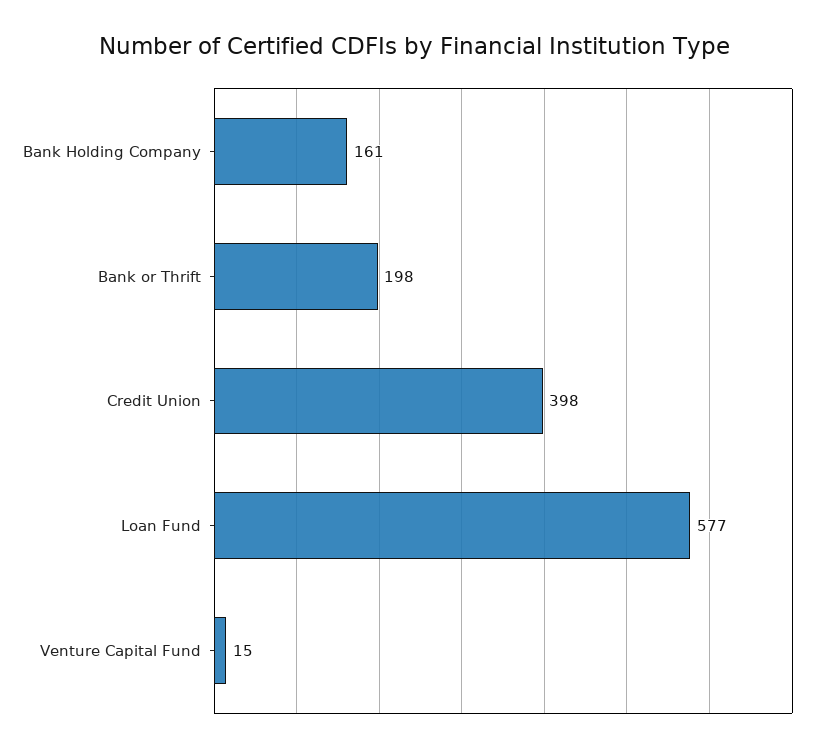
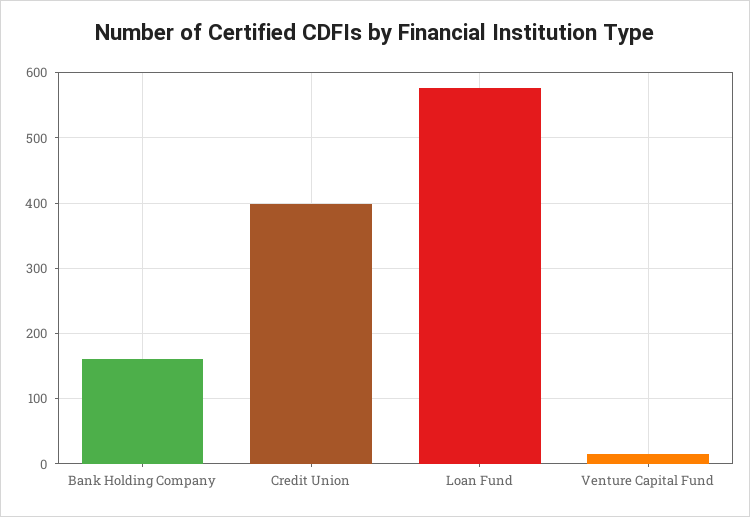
Bank or Thrift: 198 -> none

